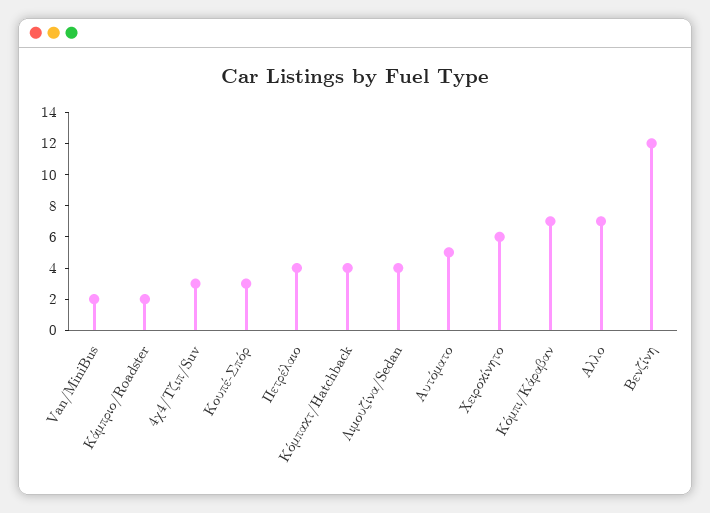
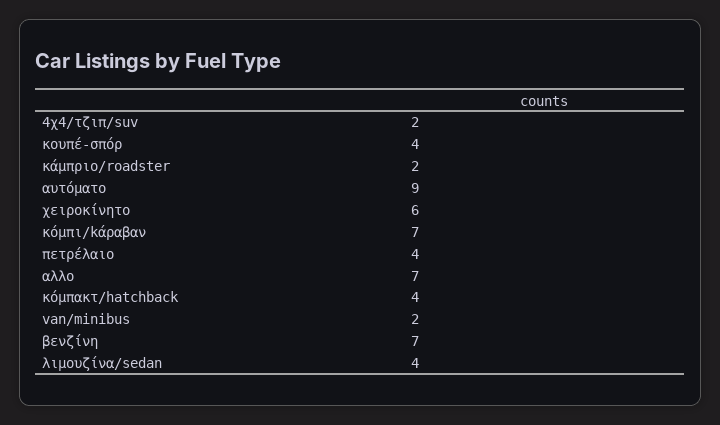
4χ4/Τζιπ/Suv: 3 -> 2
Κουπέ-Σπόρ: 3 -> 4
Αυτόματο: 5 -> 9
Βενζίνη: 12 -> 7

